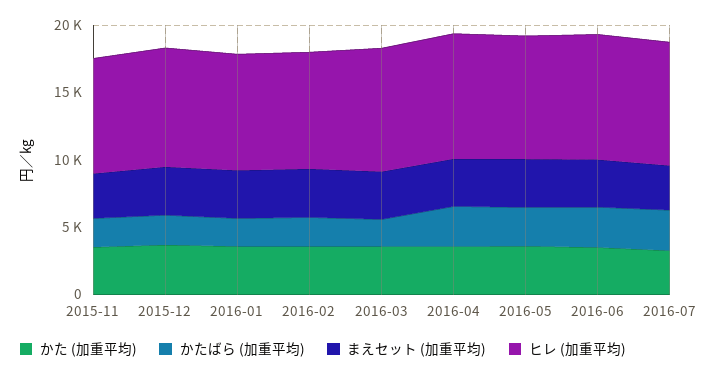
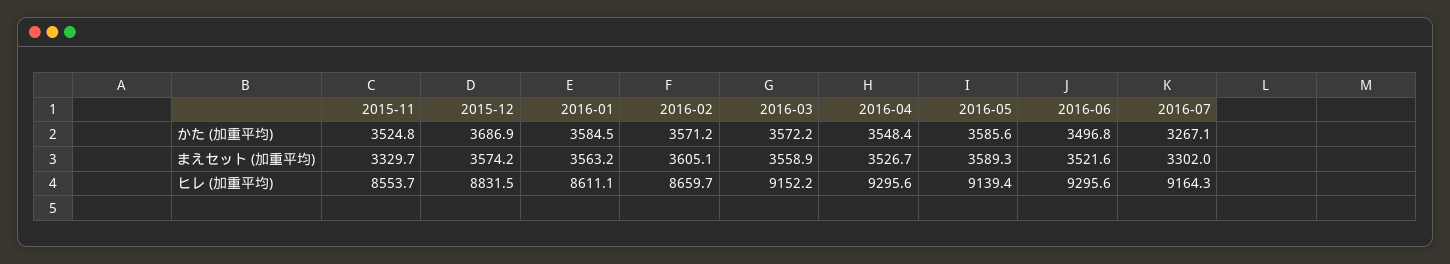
かたばら (加重平均), 2015-11: 2000 -> none
かたばら (加重平均), 2015-12: 2000 -> none
かたばら (加重平均), 2016-01: 2000 -> none
かたばら (加重平均), 2016-02: 2000 -> none
かたばら (加重平均), 2016-03: 2000 -> none
かたばら (加重平均), 2016-04: 3000 -> none
かたばら (加重平均), 2016-05: 3000 -> none
かたばら (加重平均), 2016-06: 3000 -> none
かたばら (加重平均), 2016-07: 3000 -> none

